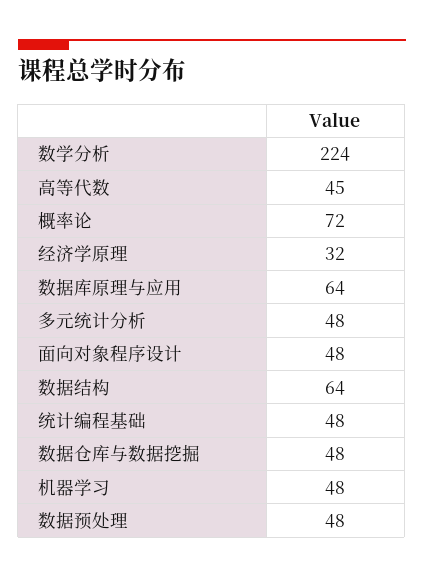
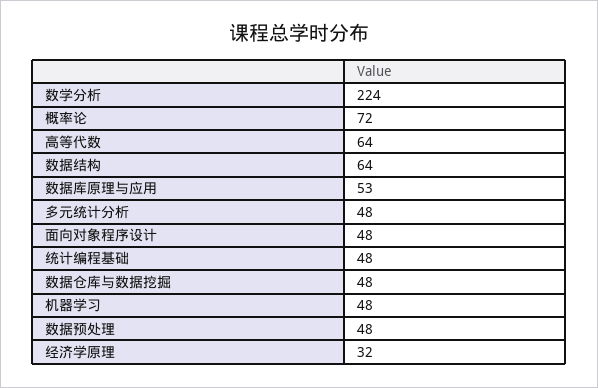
高等代数: 45 -> 64
数据库原理与应用: 64 -> 53

